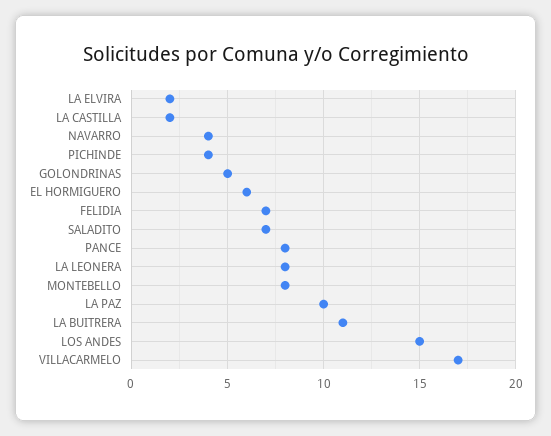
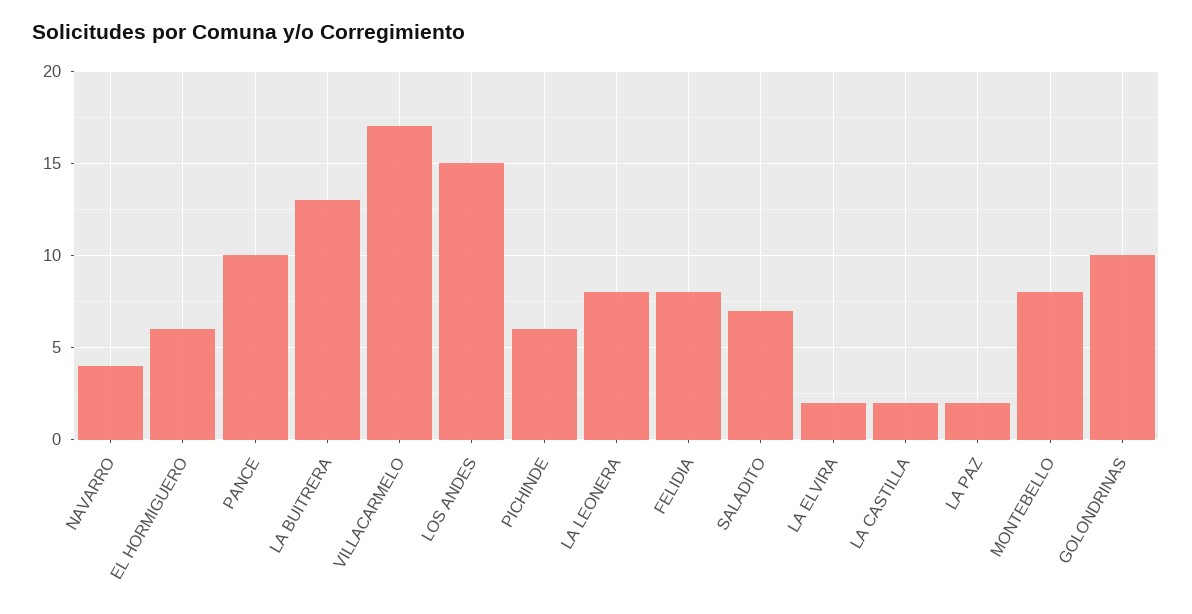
PICHINDE: 4 -> 6
GOLONDRINAS: 5 -> 10
FELIDIA: 7 -> 8
PANCE: 8 -> 10
LA PAZ: 10 -> 2
LA BUITRERA: 11 -> 13

